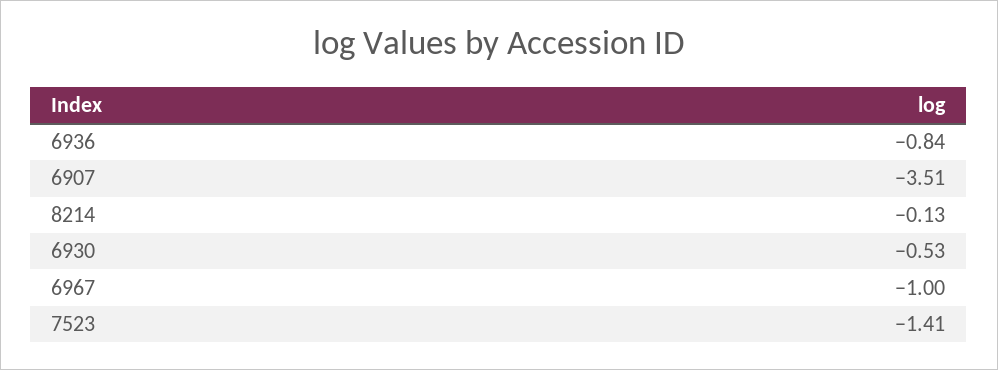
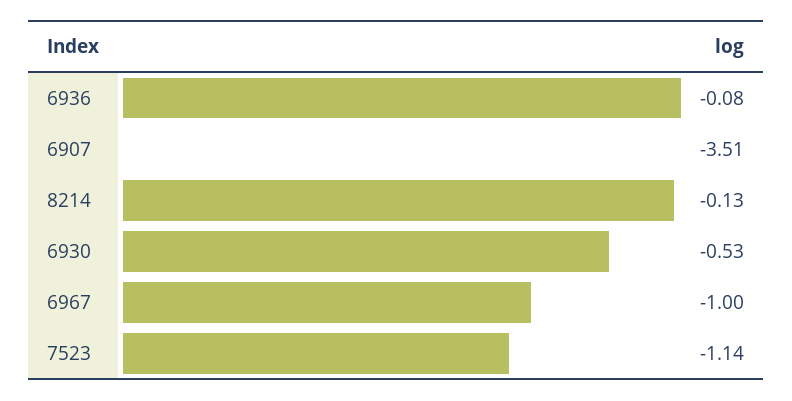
6936: -0.84 -> -0.08
7523: -1.41 -> -1.14

